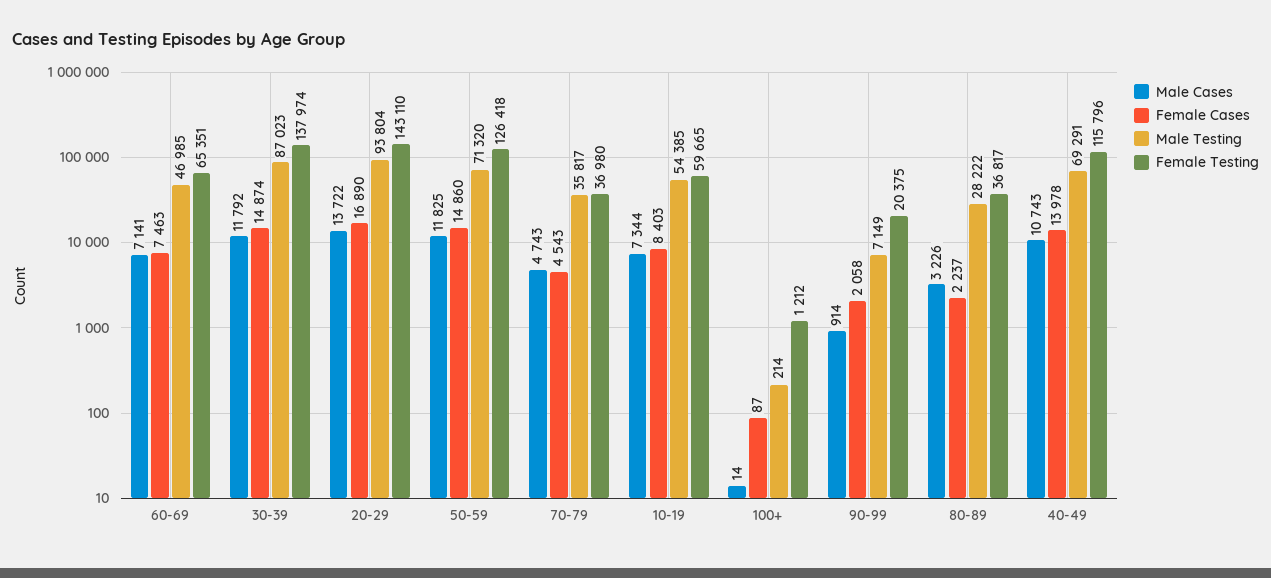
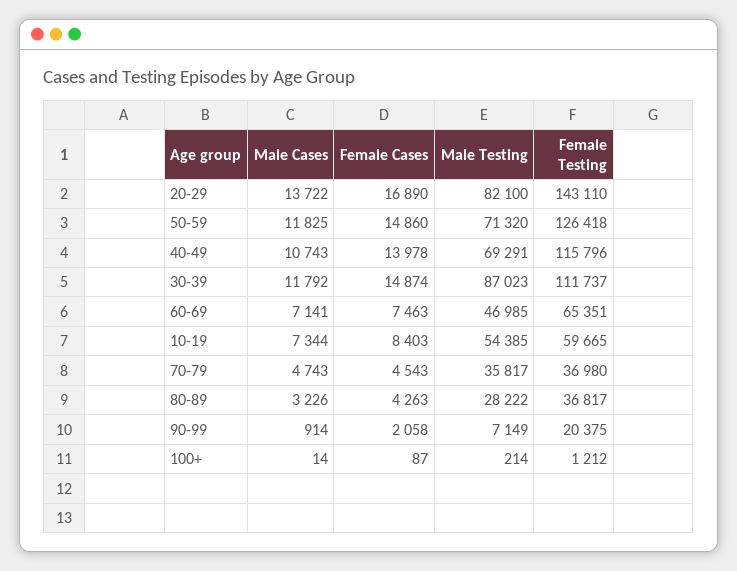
Female Testing, 30-39: 137974 -> 111737
Male Testing, 20-29: 93804 -> 82100
Female Cases, 80-89: 2237 -> 4263

